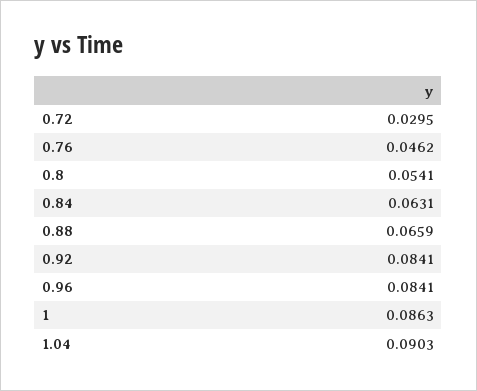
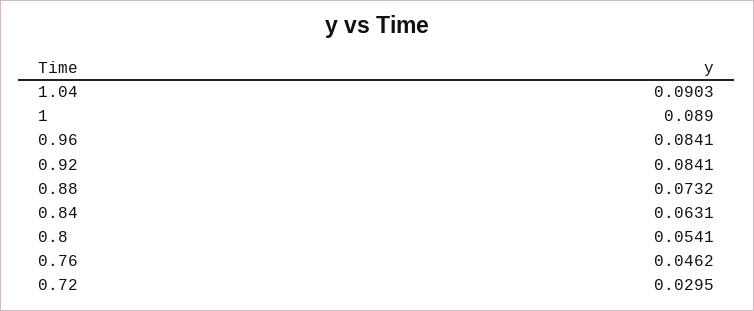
0.88: 0.0659 -> 0.0732
1: 0.0863 -> 0.089

